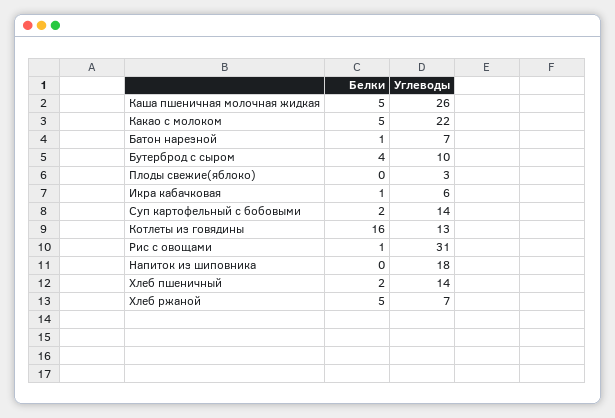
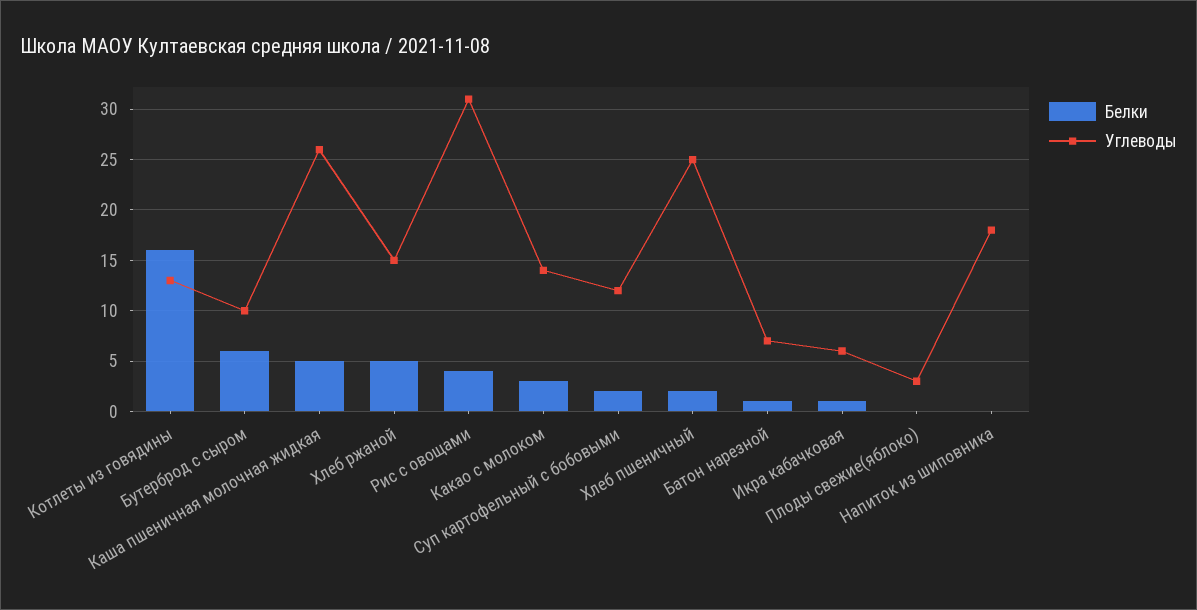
Белки, Какао с молоком: 5 -> 3
Углеводы, Какао с молоком: 22 -> 14
Белки, Бутерброд с сыром: 4 -> 6
Углеводы, Суп картофельный с бобовыми: 14 -> 12
Белки, Рис с овощами: 1 -> 4
Углеводы, Хлеб пшеничный: 14 -> 25
Углеводы, Хлеб ржаной: 7 -> 15

